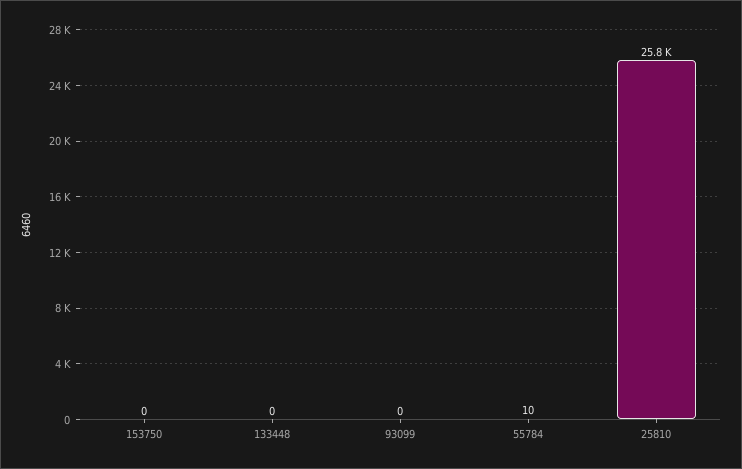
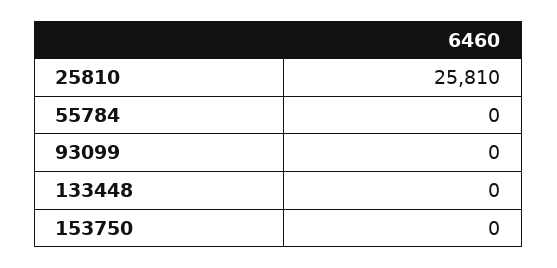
55784: 10 -> 0

